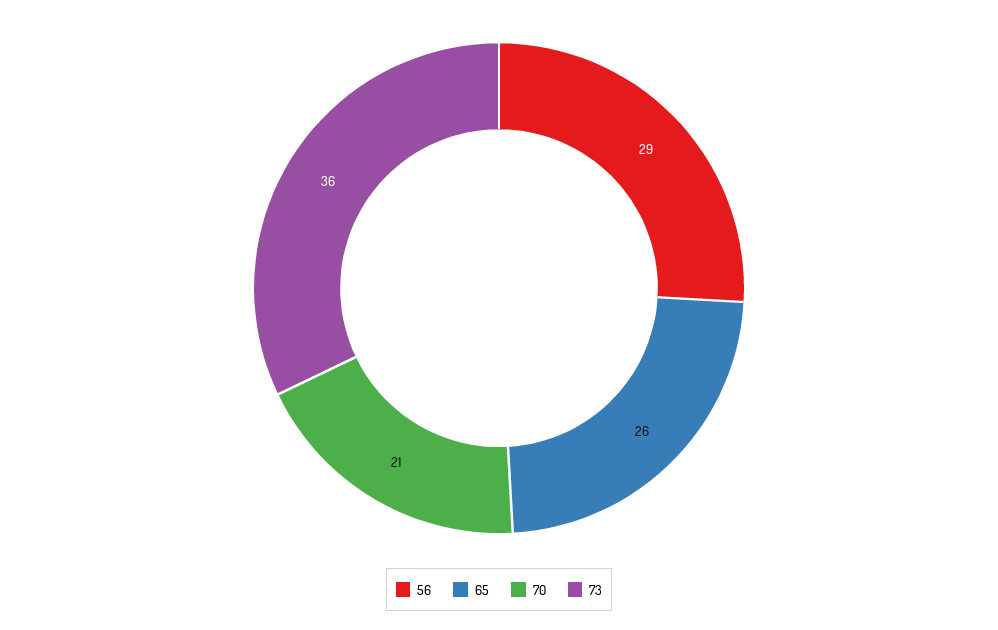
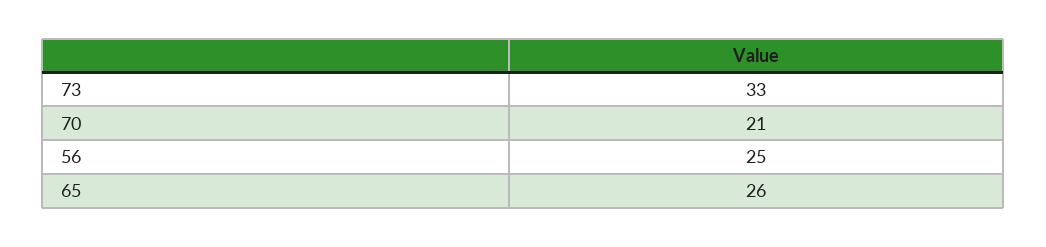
56: 29 -> 25
73: 36 -> 33

